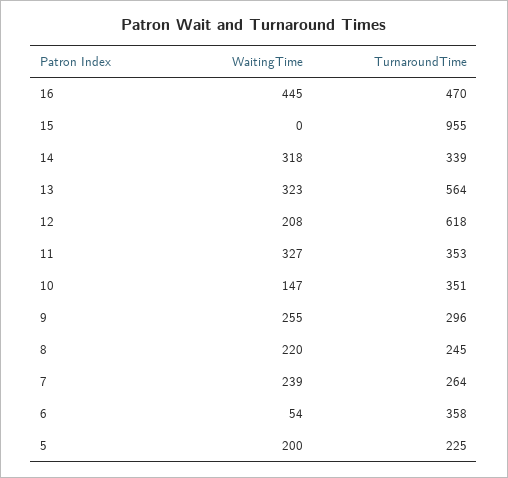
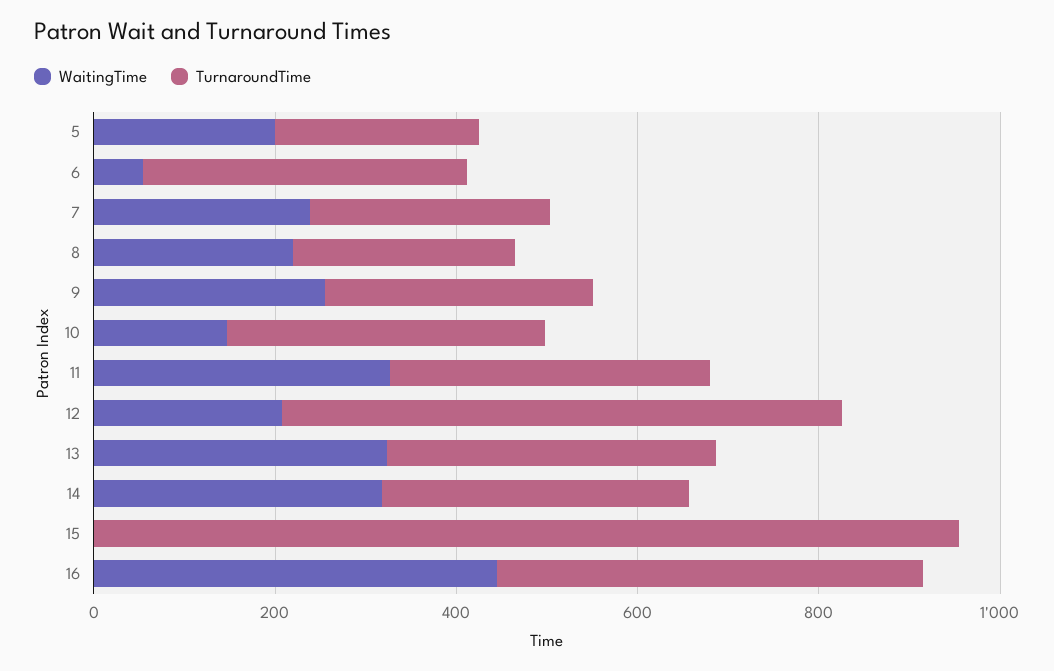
TurnaroundTime, 13: 564 -> 350

